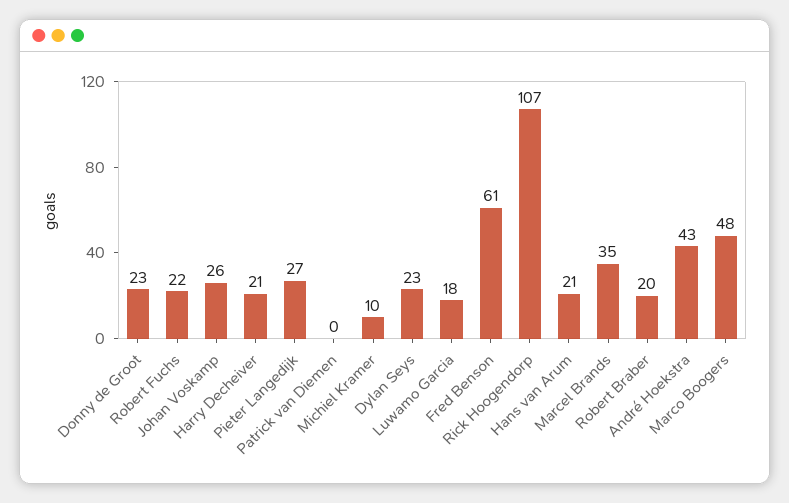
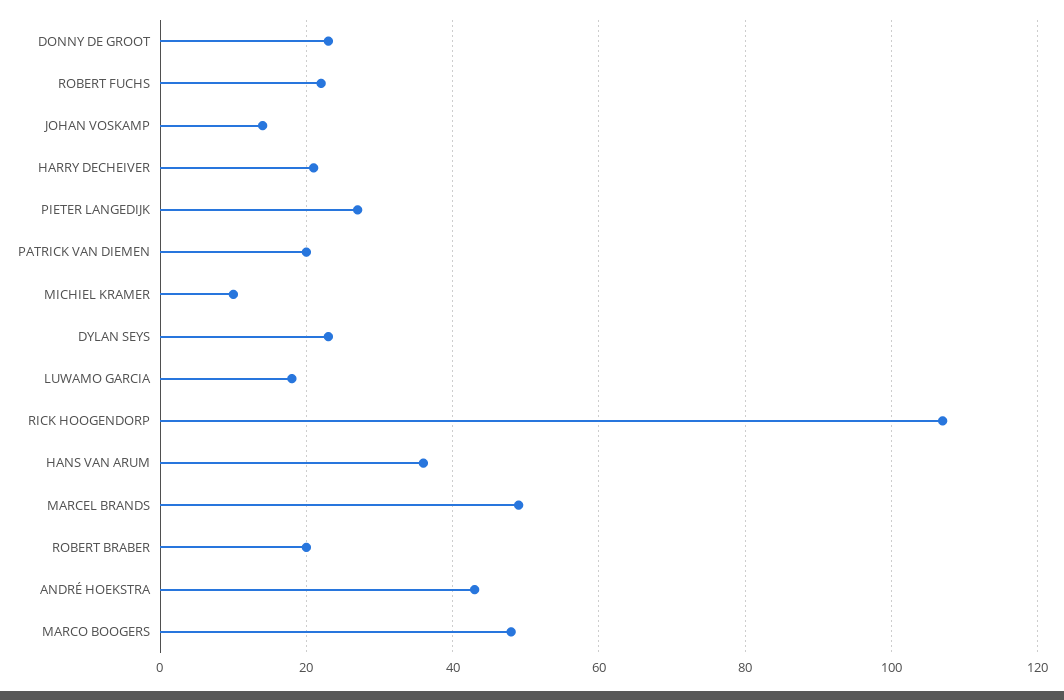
Johan Voskamp: 26 -> 15
Patrick van Diemen: 0 -> 20
Fred Benson: 61 -> none
Hans van Arum: 21 -> 35
Marcel Brands: 35 -> 50

